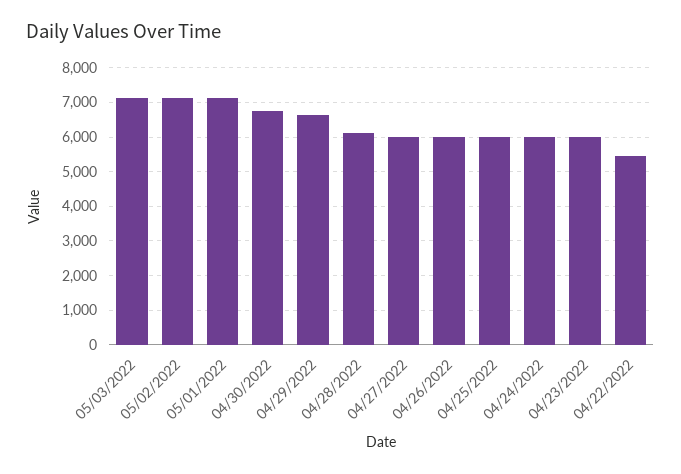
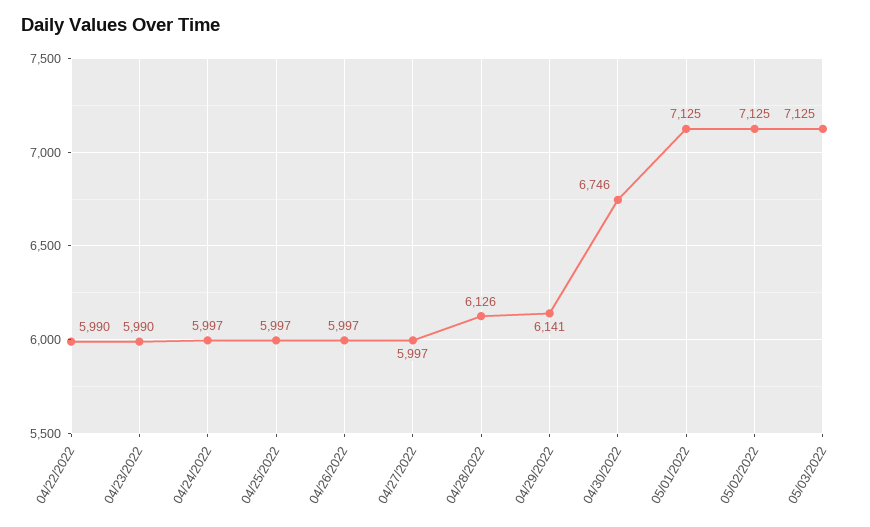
04/29/2022: 6600 -> 6141
04/22/2022: 5400 -> 5990

